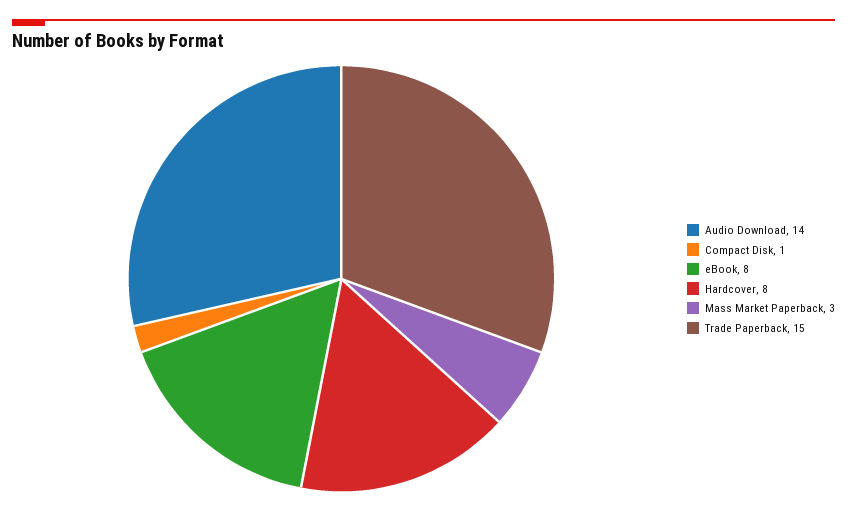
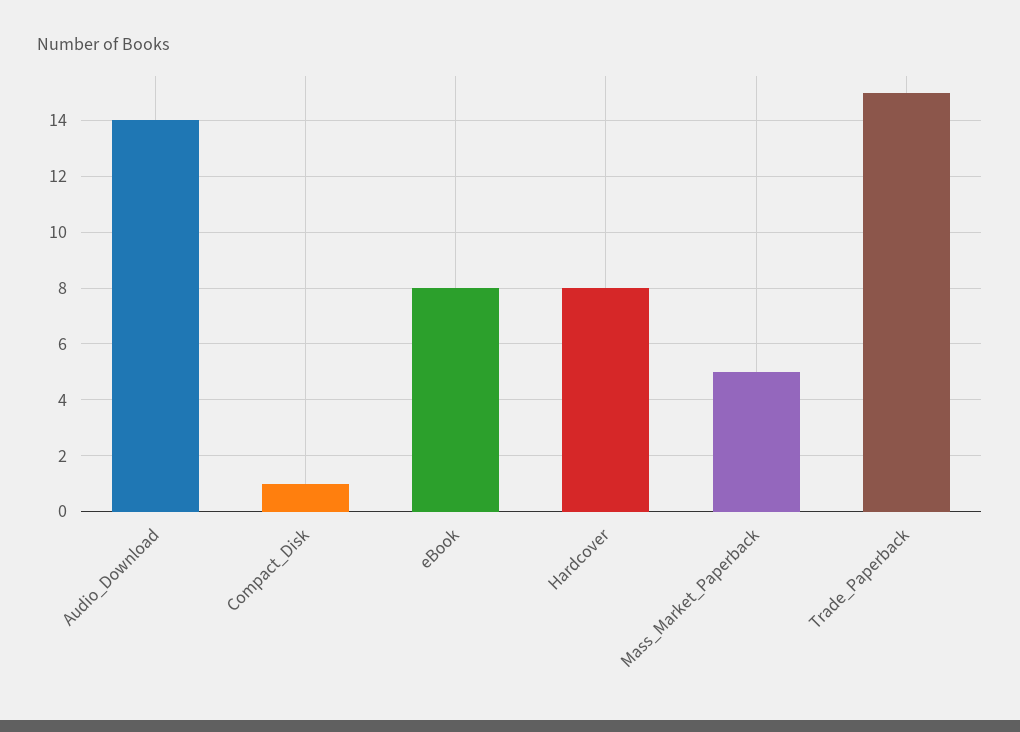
Mass Market Paperback: 3 -> 5

